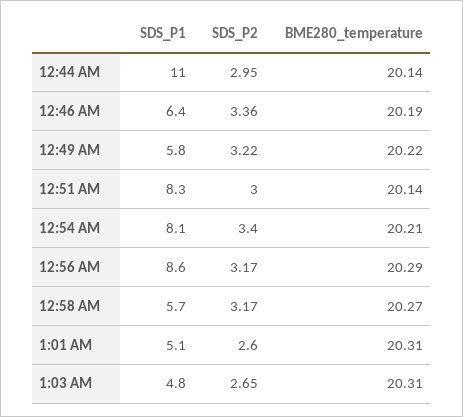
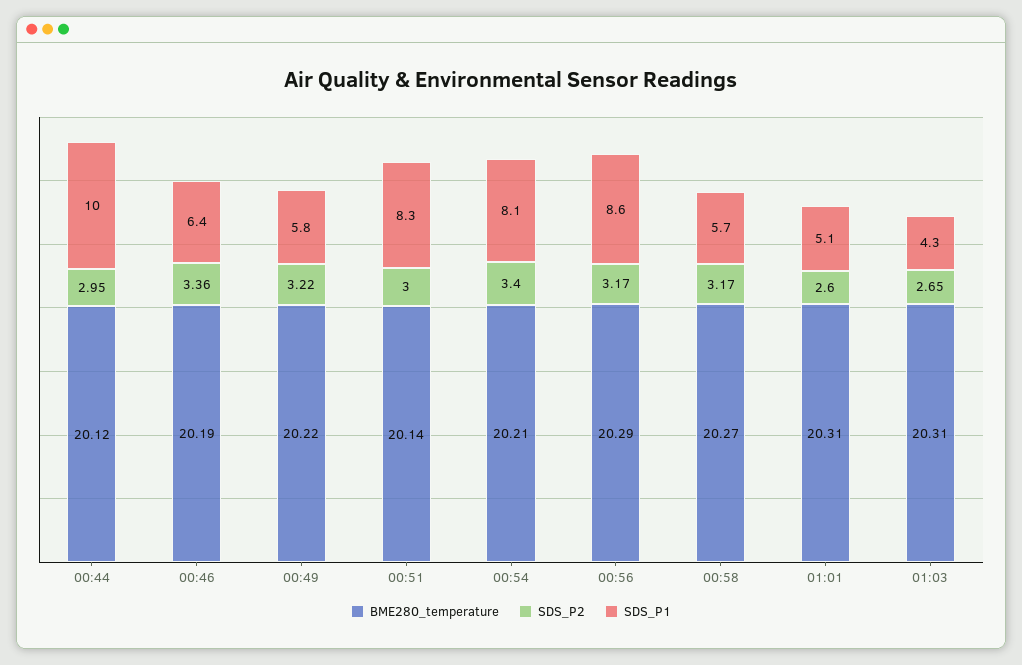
SDS_P1, 12:44 AM: 11 -> 10
BME280_temperature, 12:44 AM: 20.14 -> 20.12
SDS_P1, 1:03 AM: 4.8 -> 4.3

